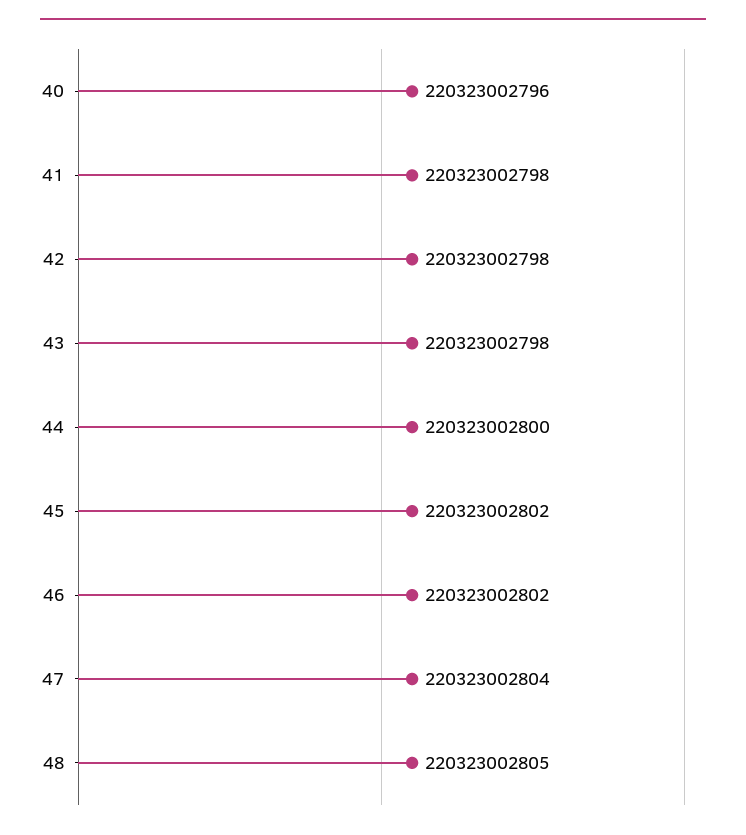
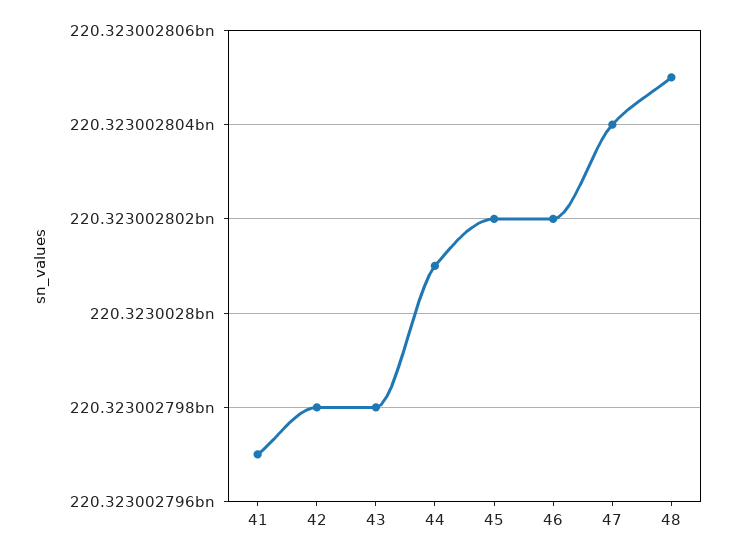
40: 220323002796 -> none
41: 220323002798 -> 220323002797
44: 220323002800 -> 220323002801

